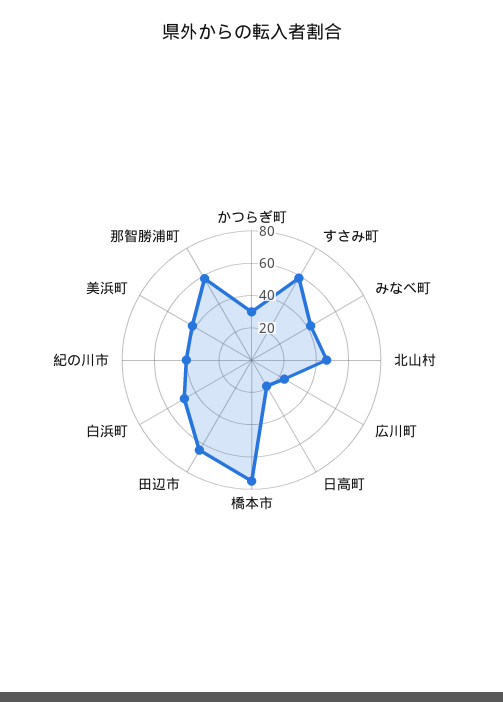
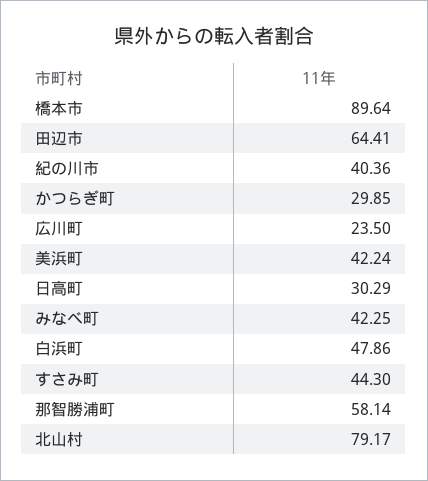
すさみ町: 60 -> 44.3
北山村: 45 -> 79.17
日高町: 20 -> 30.29
橋本市: 75 -> 89.64

